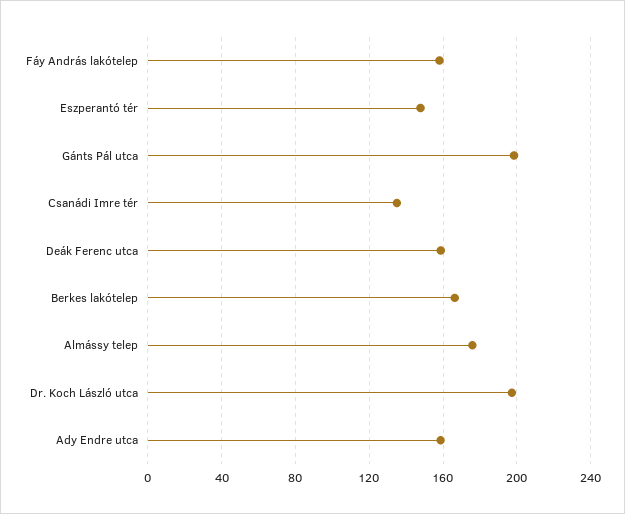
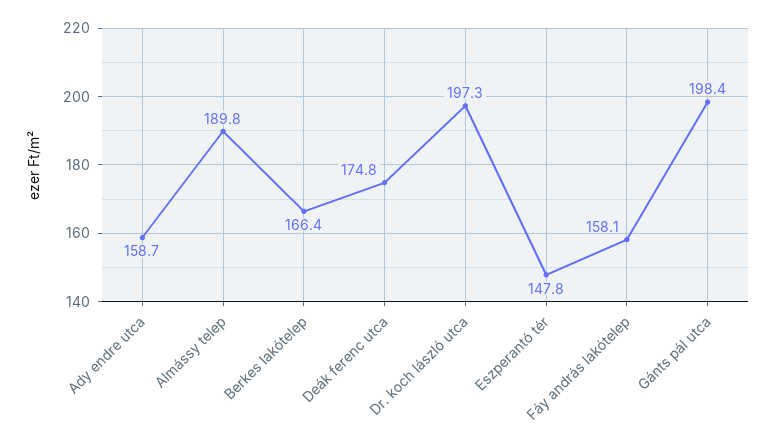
Csanádi Imre tér: 135 -> none
Deák Ferenc utca: 160 -> 174.8
Almássy telep: 175 -> 189.8

